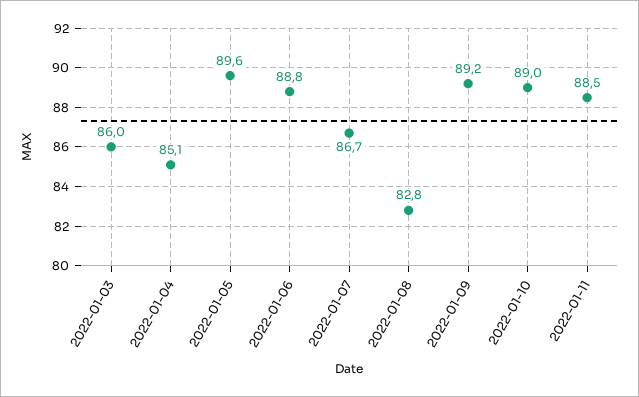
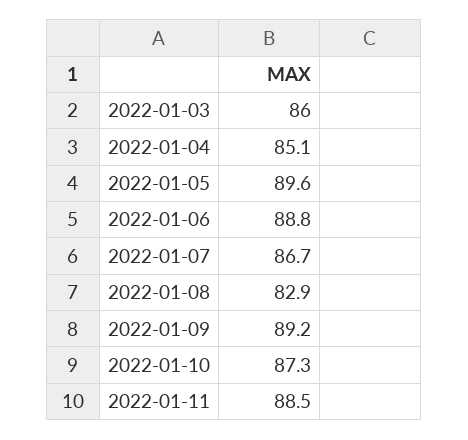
2022-01-08: 82.8 -> 82.9
2022-01-10: 89 -> 87.3

